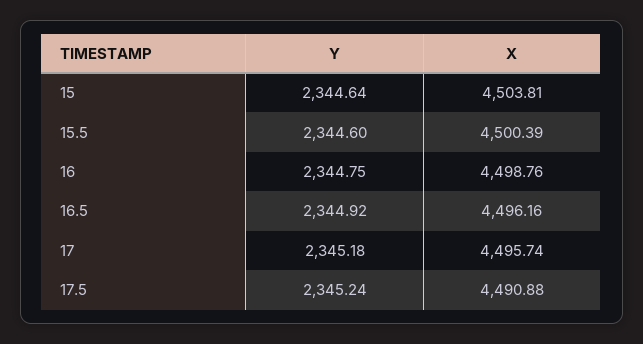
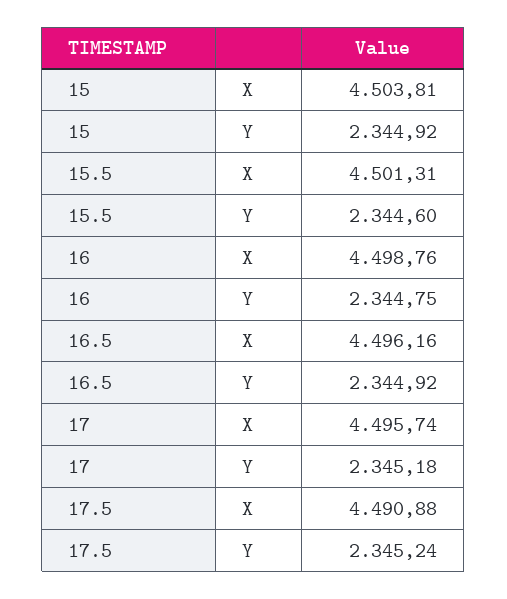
Y, 15: 2344.64 -> 2344.92
X, 15.5: 4500.39 -> 4501.31

